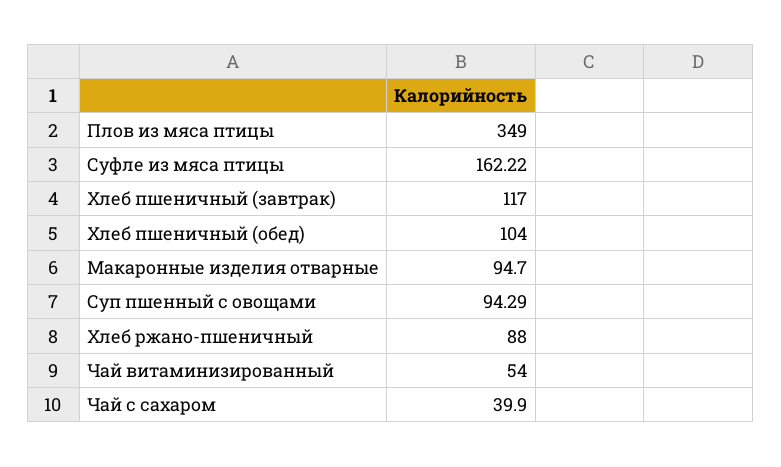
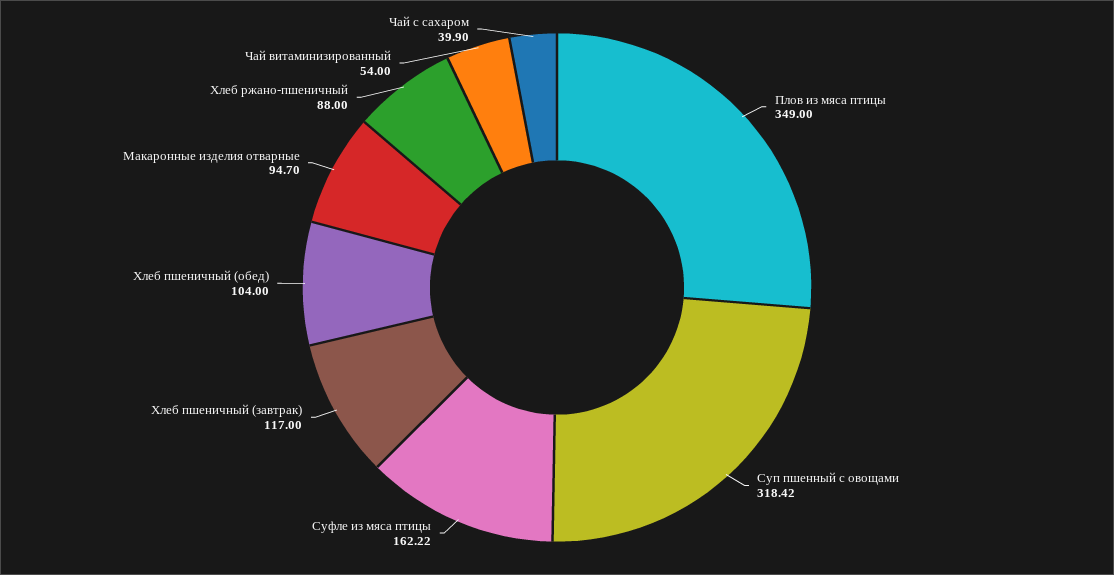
Суп пшенный с овощами: 94.29 -> 318.42

